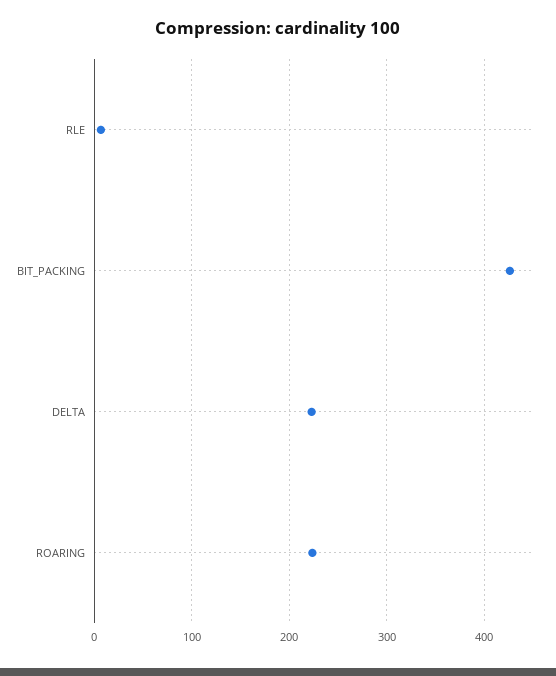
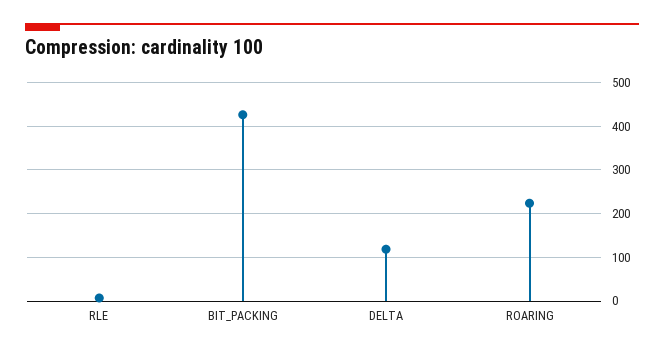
DELTA: 220 -> 120

